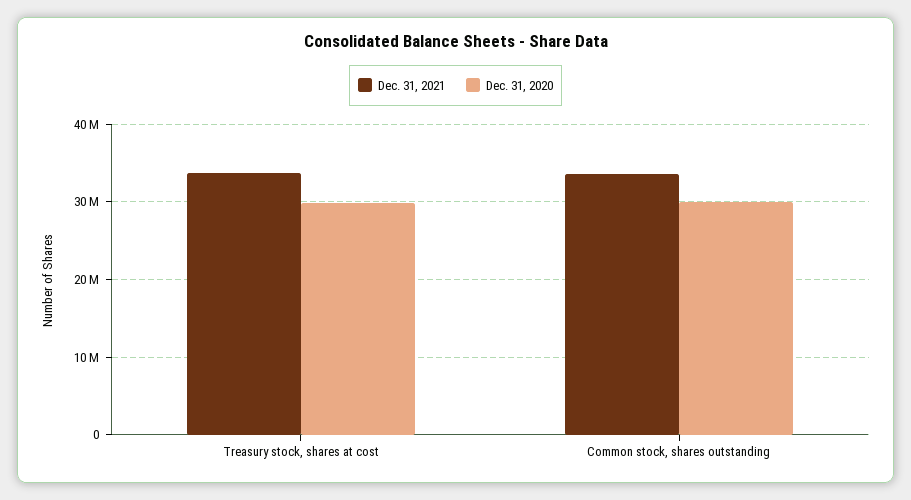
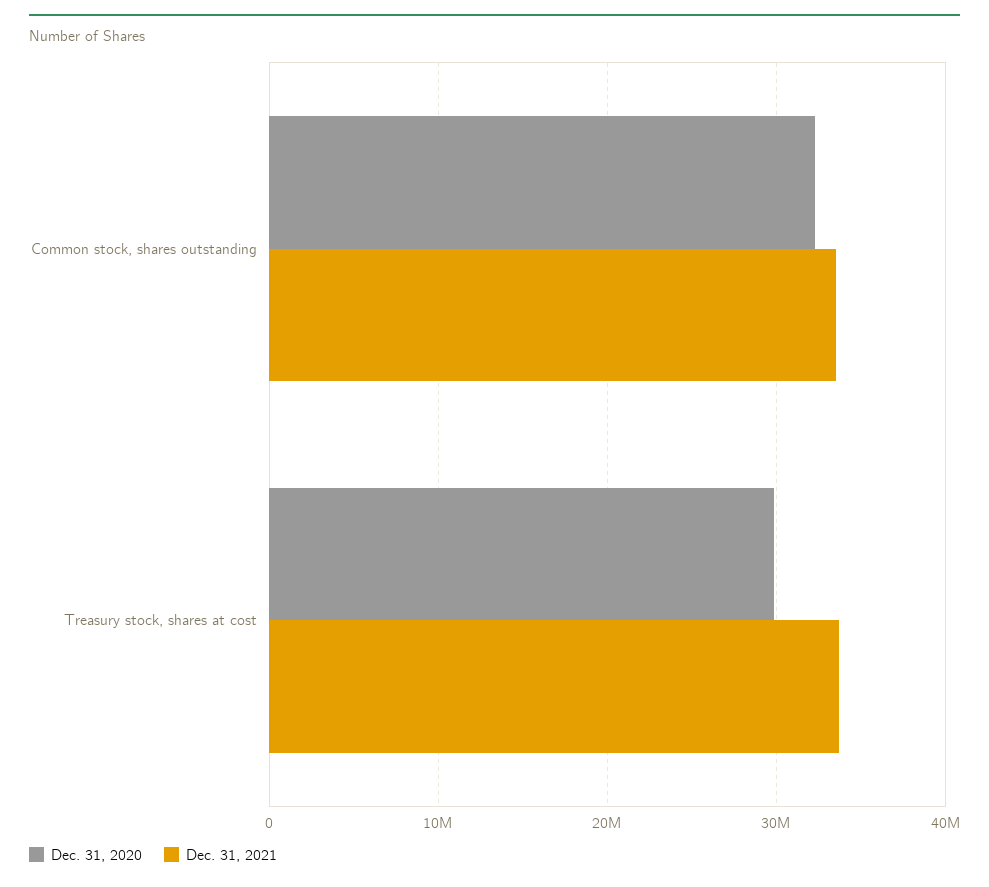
Dec. 31, 2020, Common stock, shares outstanding: 30000000 -> 32000000

